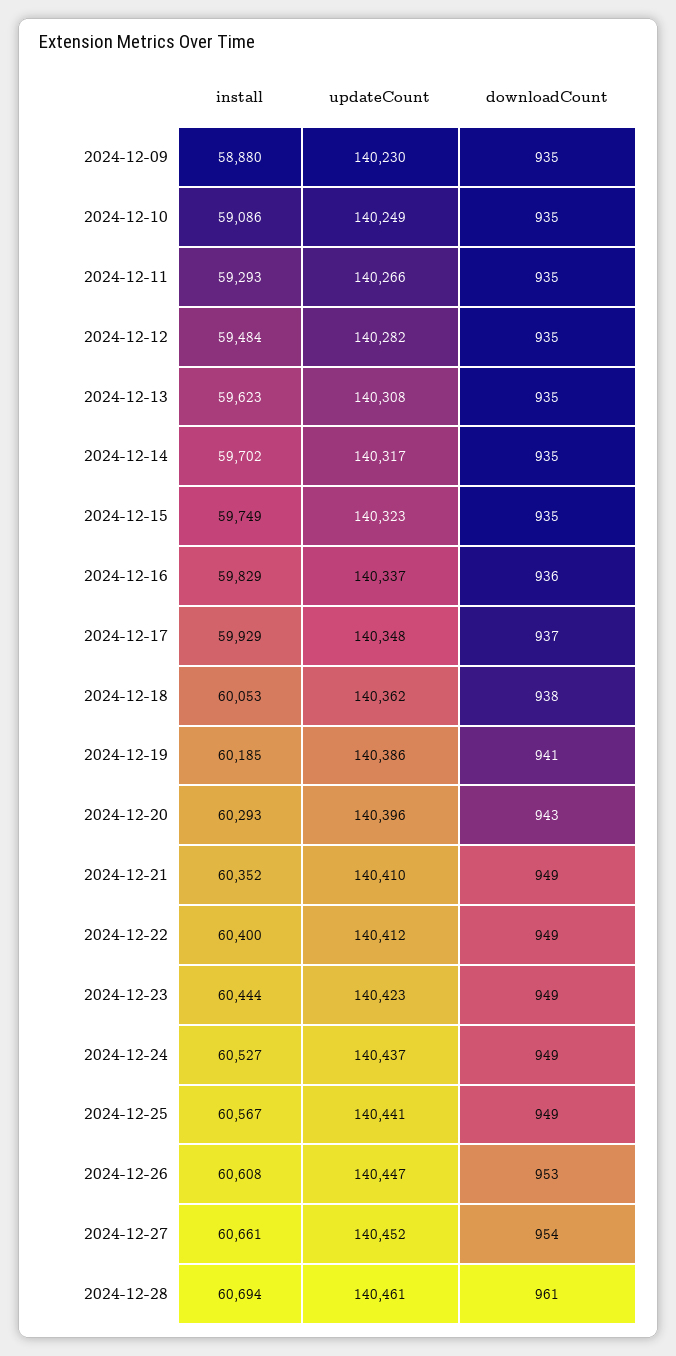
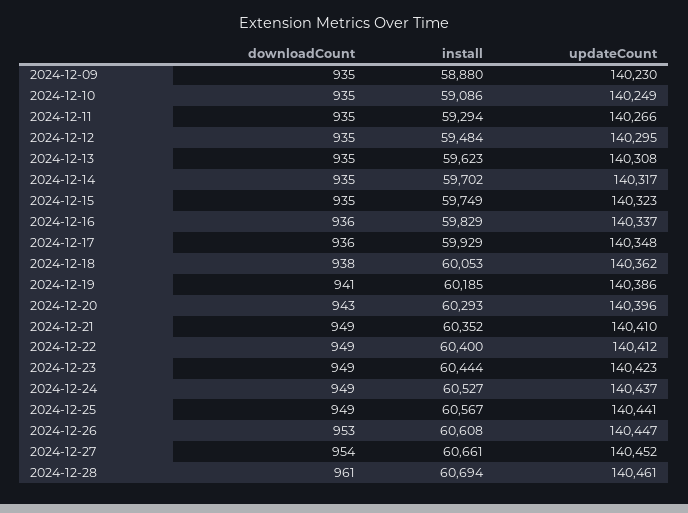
install, 2024-12-11: 59293 -> 59294
updateCount, 2024-12-12: 140282 -> 140295
downloadCount, 2024-12-17: 937 -> 936

